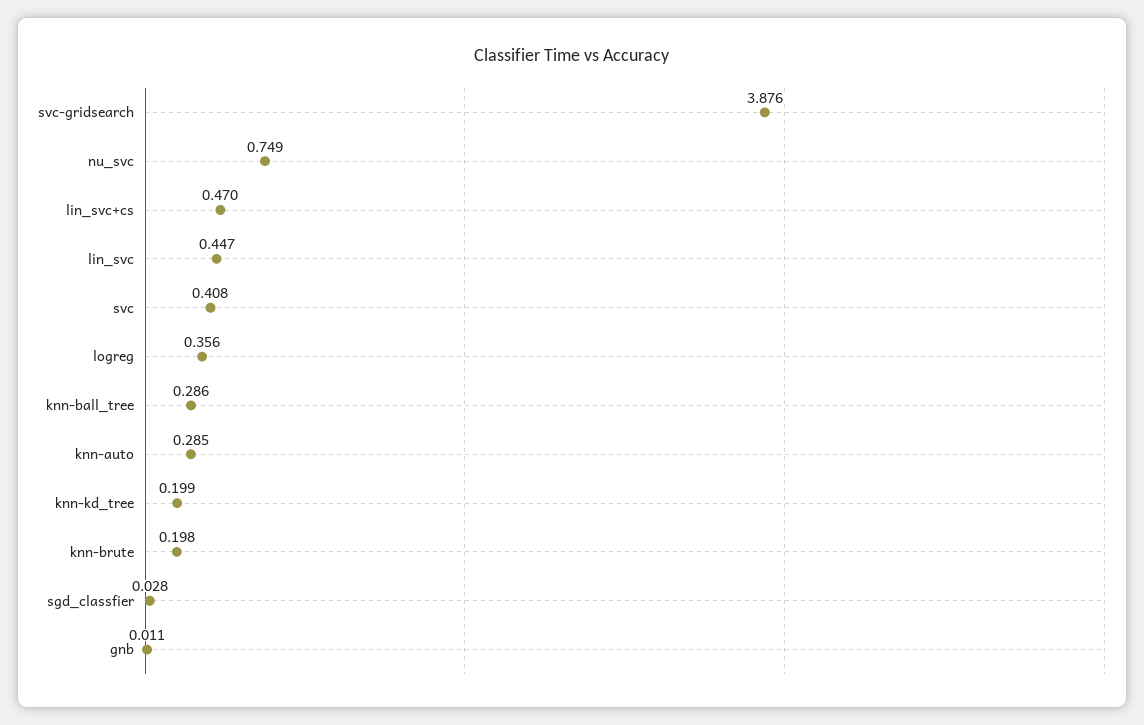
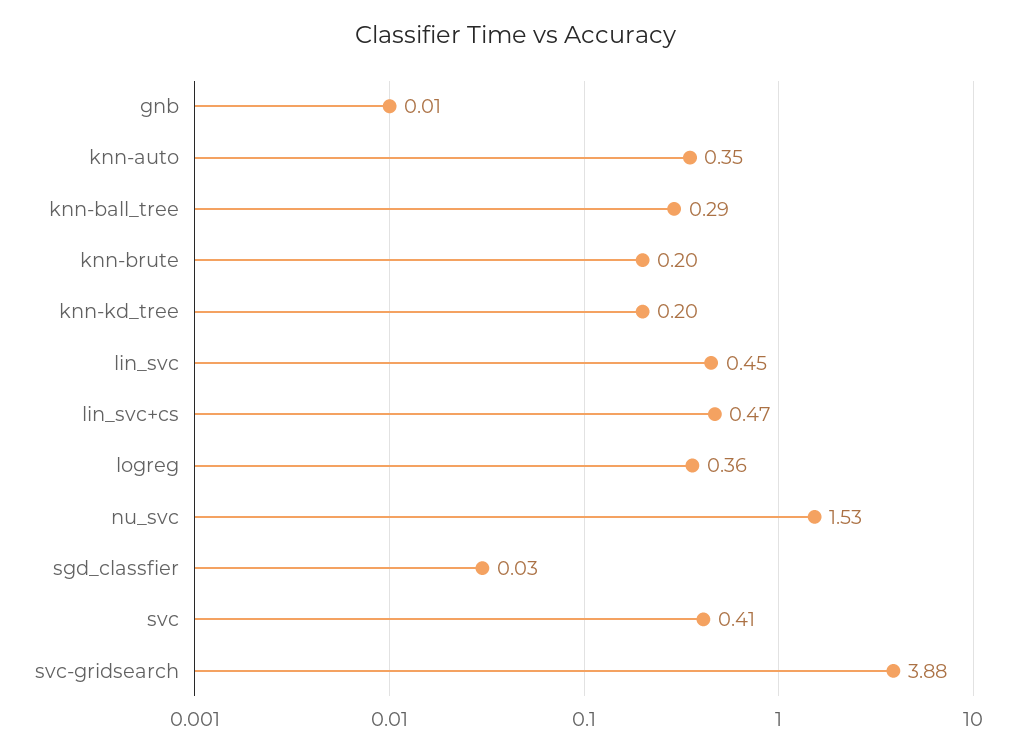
nu_svc: 0.749 -> 1.53
knn-auto: 0.285 -> 0.35

